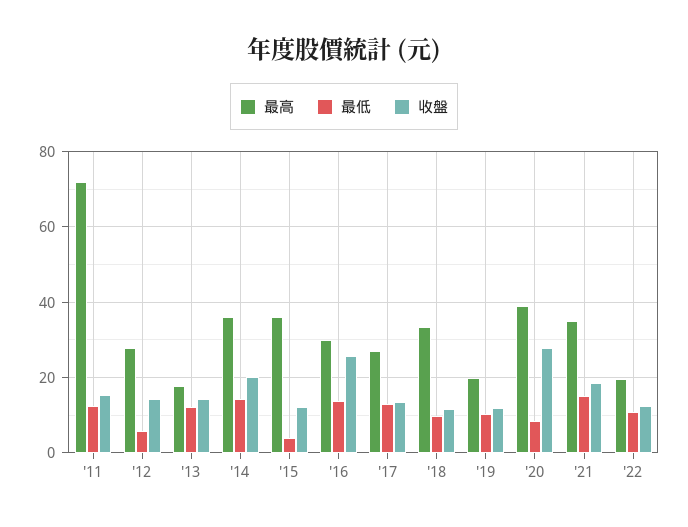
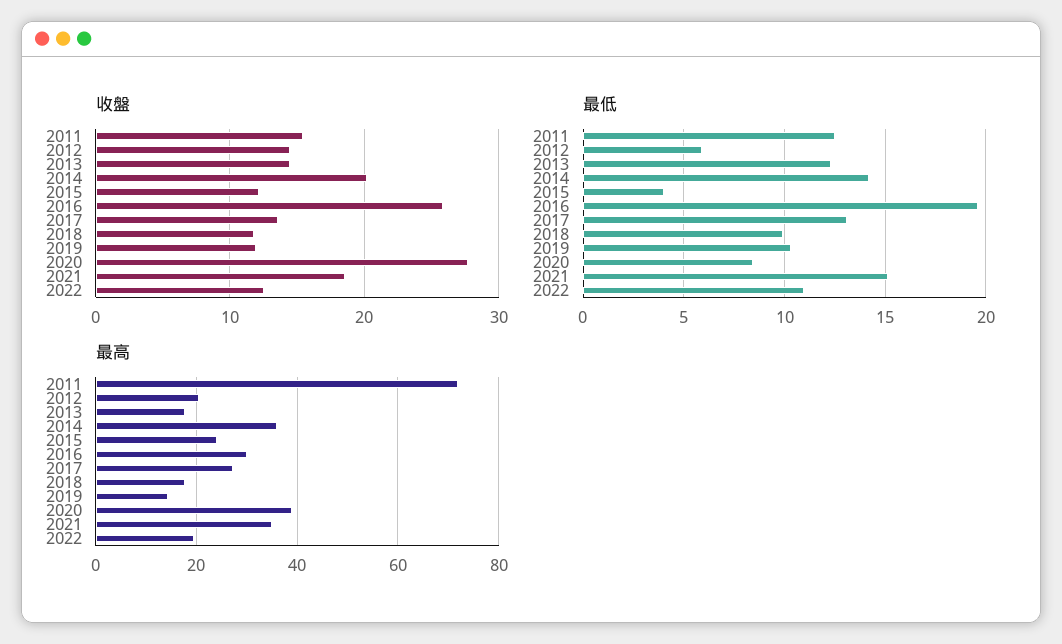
最高, '12: 28 -> 20
最高, '15: 36 -> 24
最低, '16: 14 -> 19.5
最高, '18: 34 -> 18
最高, '19: 20 -> 14

